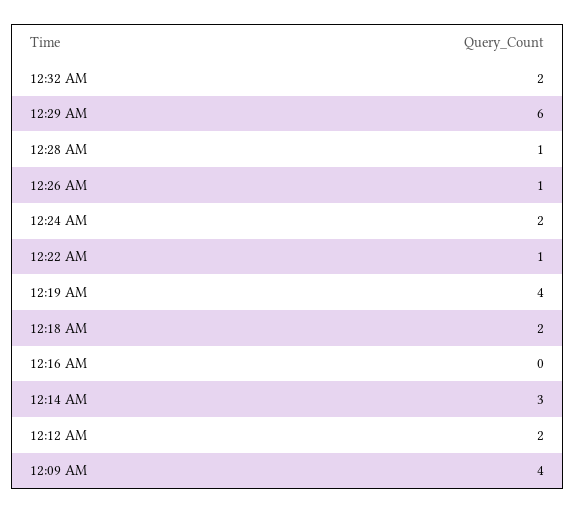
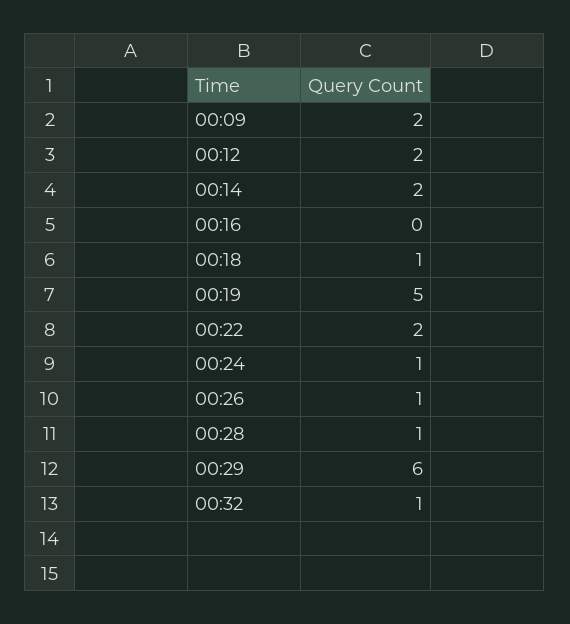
12:32 AM: 2 -> 1
12:24 AM: 2 -> 1
12:22 AM: 1 -> 2
12:19 AM: 4 -> 5
12:18 AM: 2 -> 1
12:14 AM: 3 -> 2
12:09 AM: 4 -> 2

